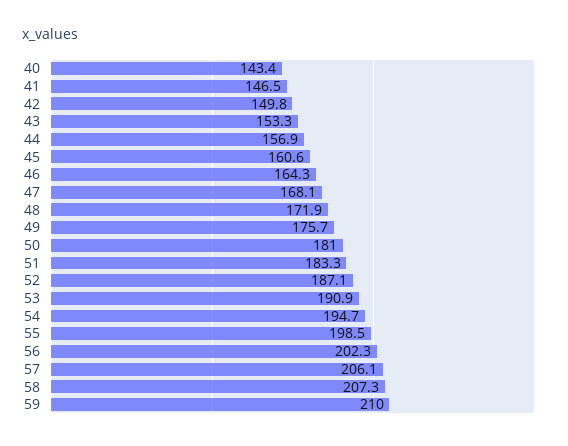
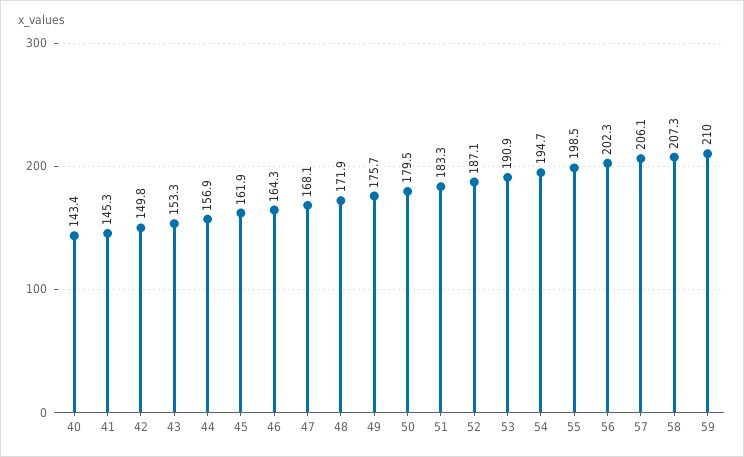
41: 146.5 -> 145.3
45: 160.6 -> 161.9
50: 181 -> 179.5

